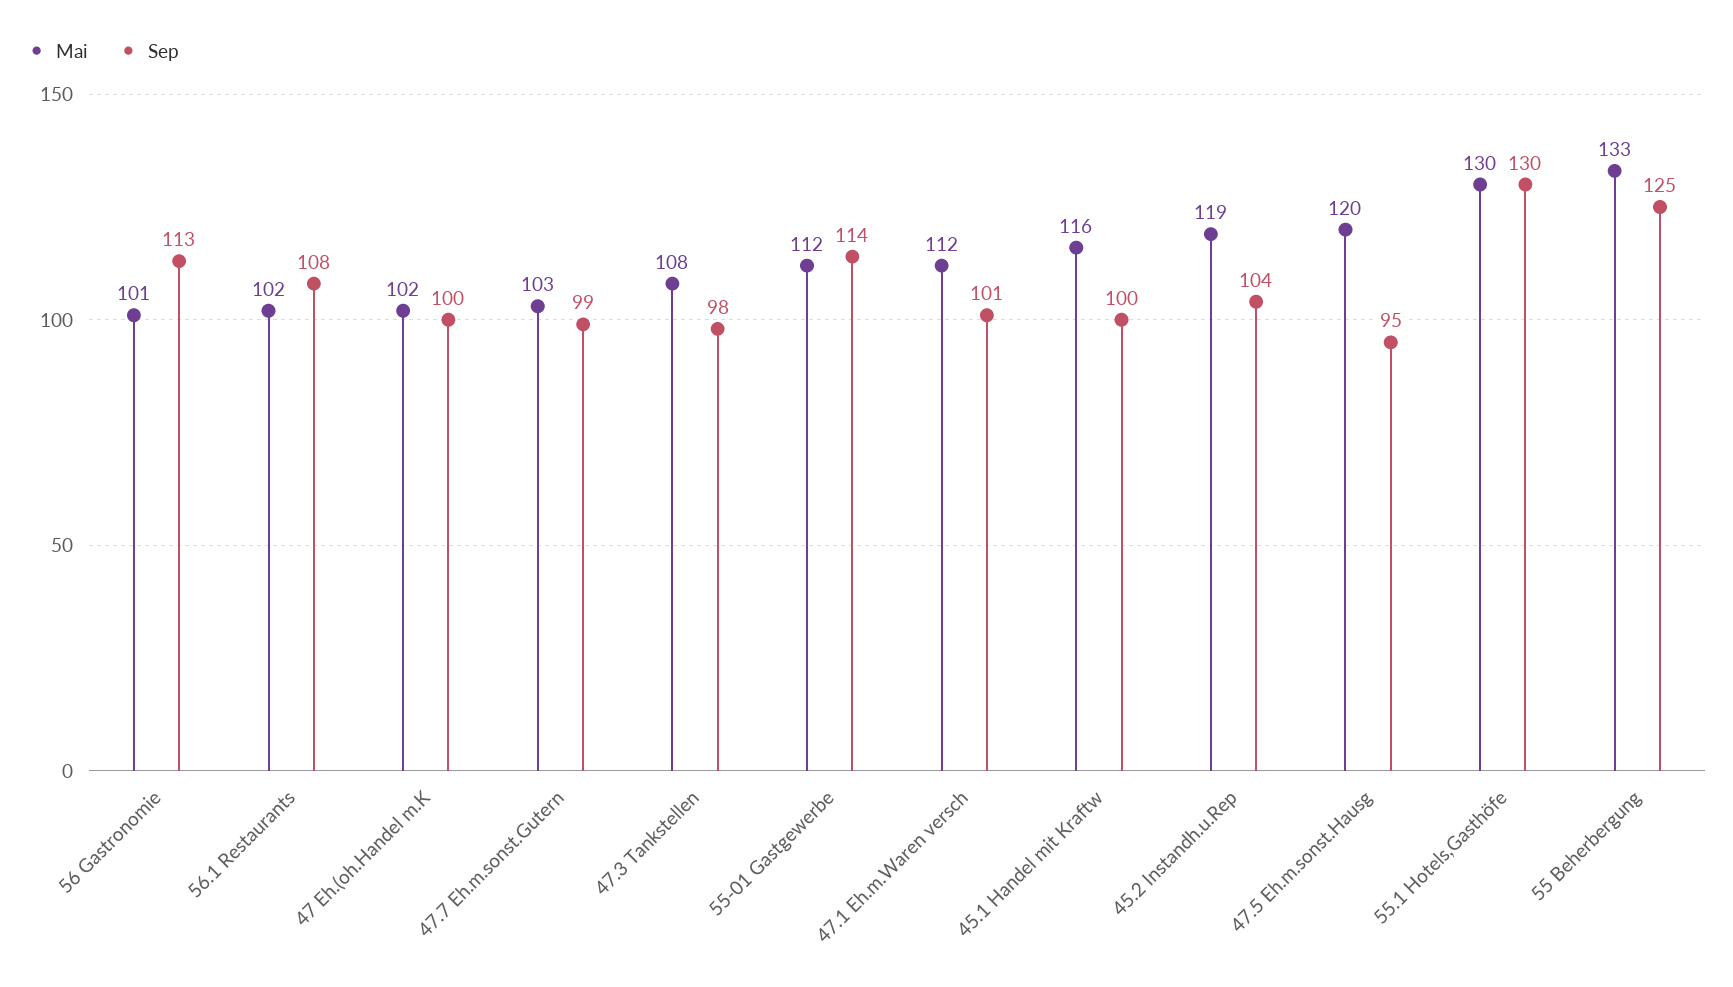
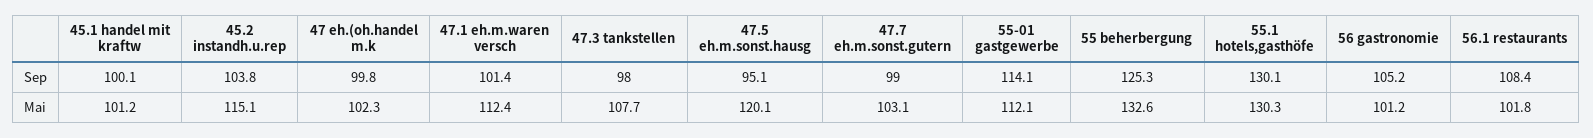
Sep, 56 Gastronomie: 113 -> 105.2
Mai, 45.1 Handel mit Kraftw: 116 -> 101.2
Mai, 45.2 Instandh.u.Rep: 119 -> 115.1

